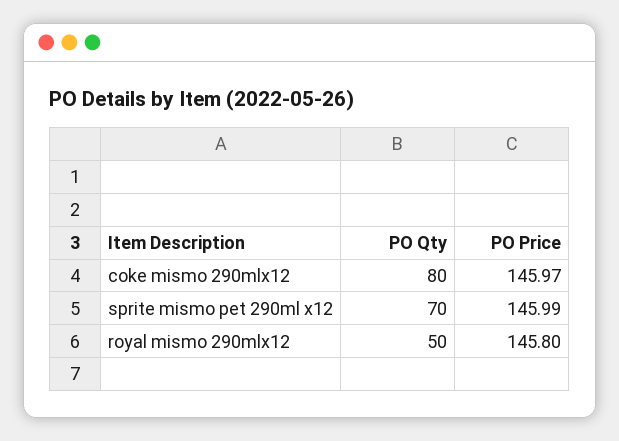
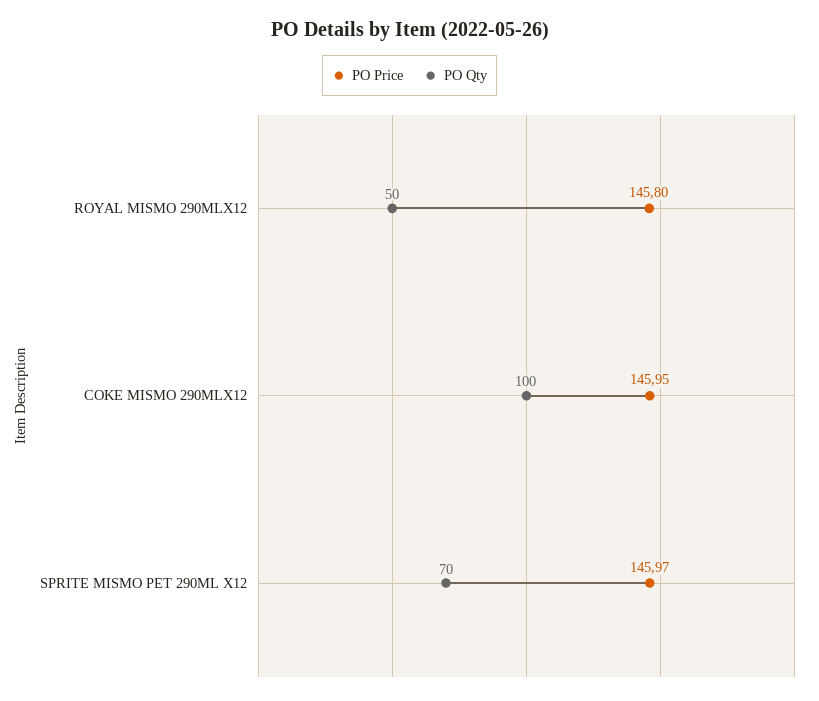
PO Qty, coke mismo 290mlx12: 80 -> 100
PO Price, coke mismo 290mlx12: 145.97 -> 145.95
PO Price, sprite mismo pet 290ml x12: 145.99 -> 145.97

